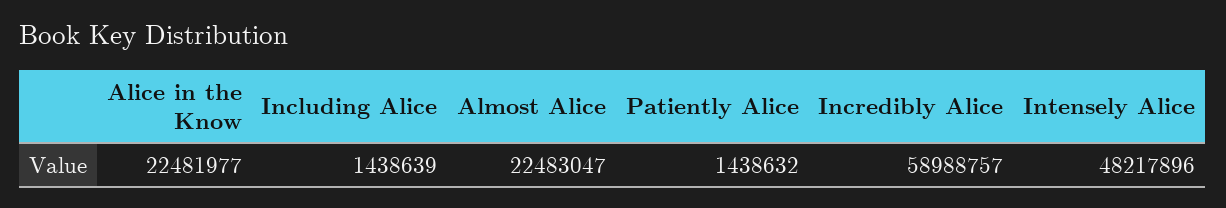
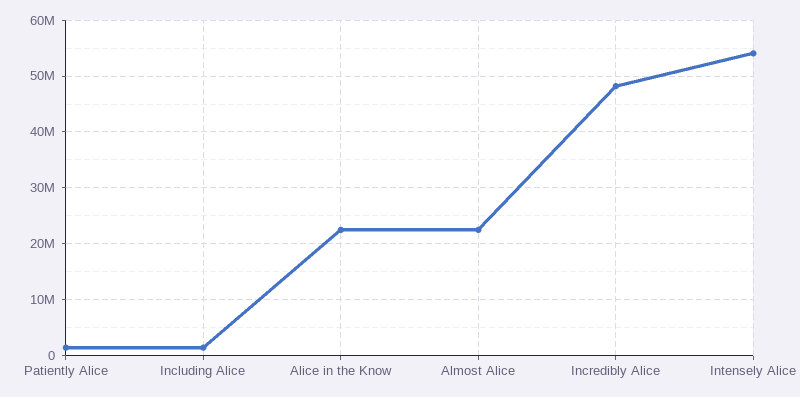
Incredibly Alice: 58988757 -> 48000000
Intensely Alice: 48217896 -> 54000000

